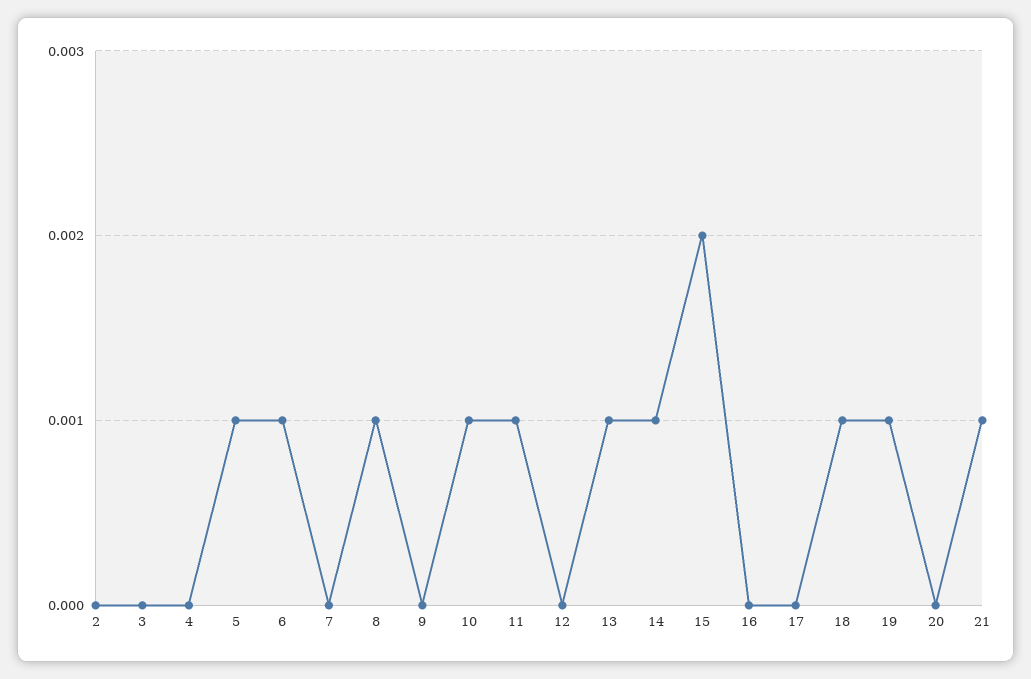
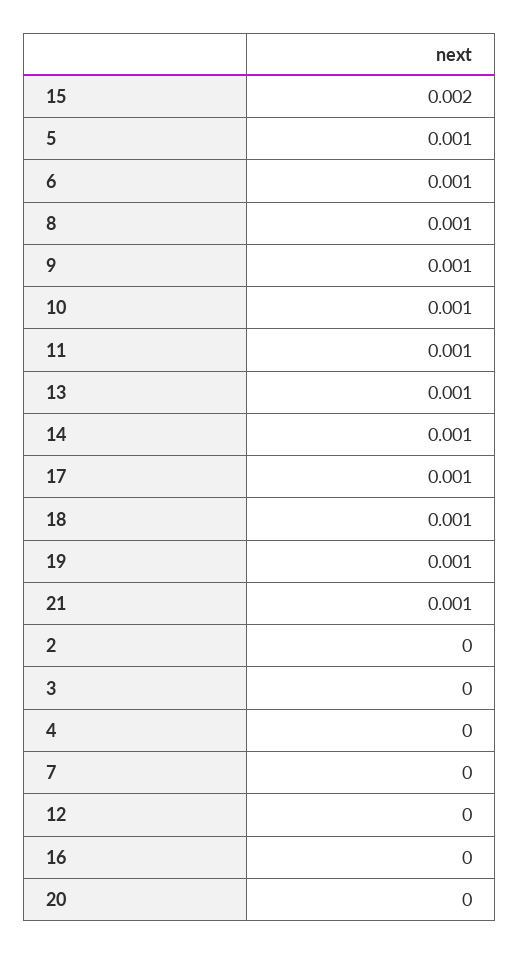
9: 0 -> 0.001
17: 0 -> 0.001

